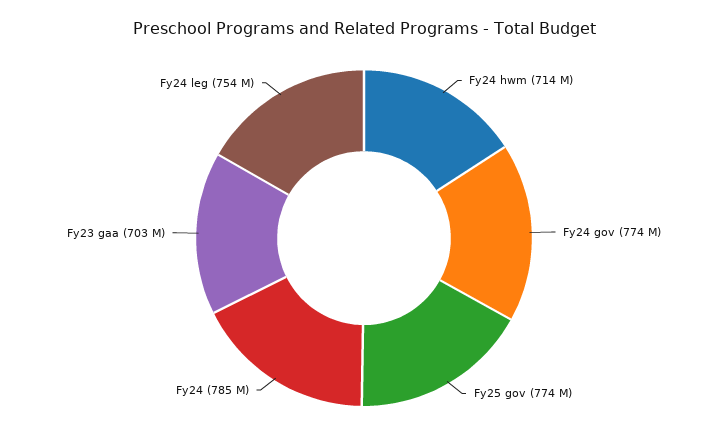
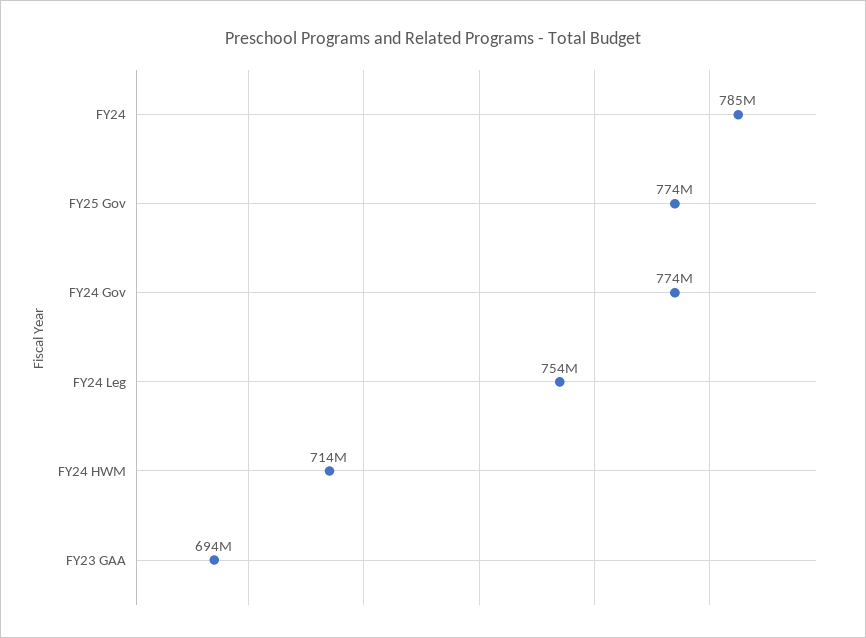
Fy23 gaa: 703000000 -> 694000000

